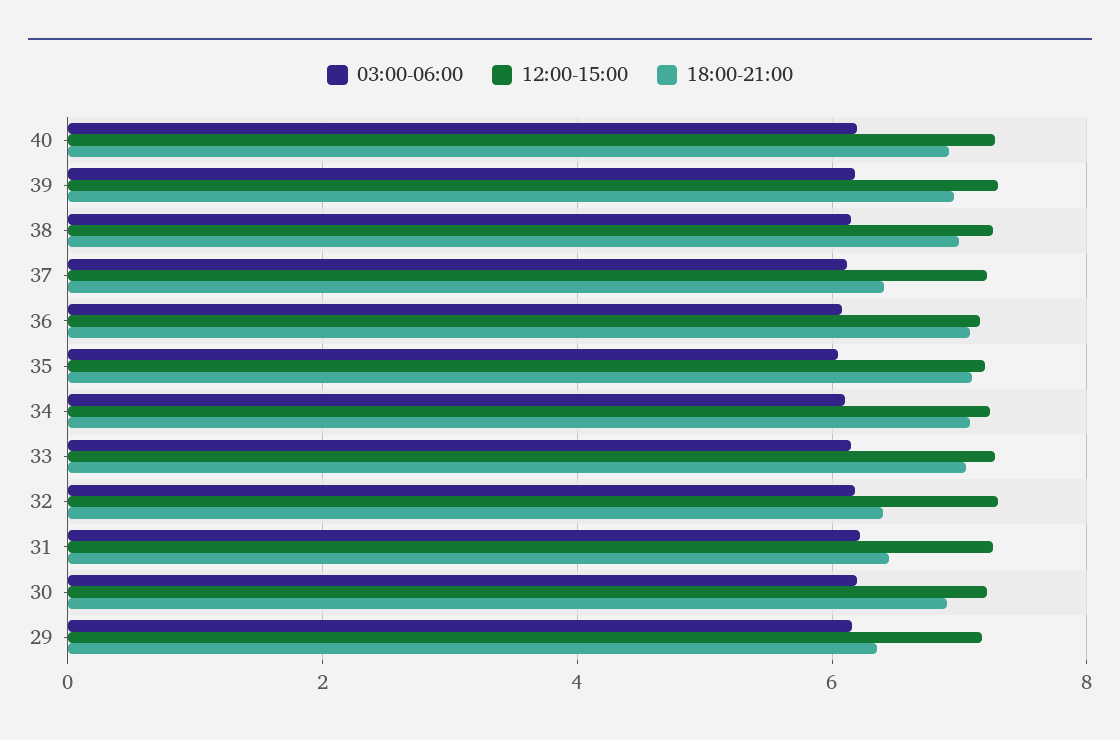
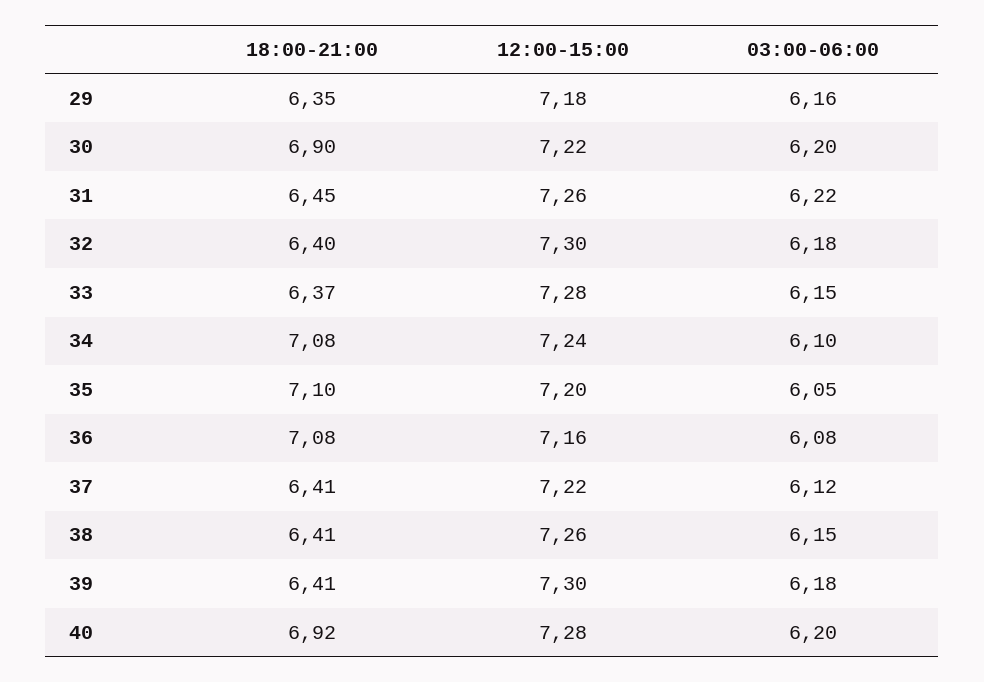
18:00-21:00, 39: 7 -> 6.41
18:00-21:00, 38: 7 -> 6.41
18:00-21:00, 33: 7 -> 6.37

